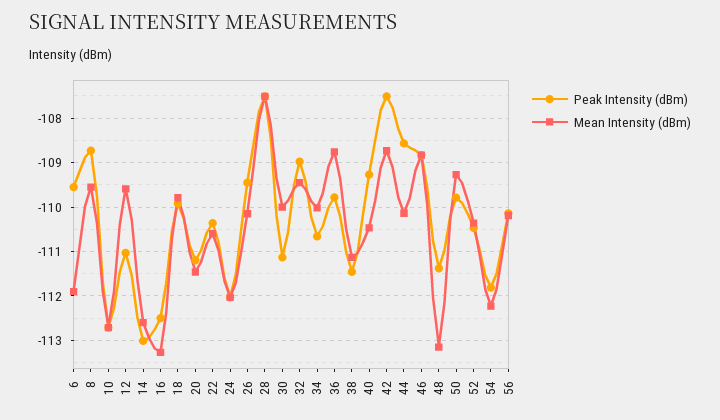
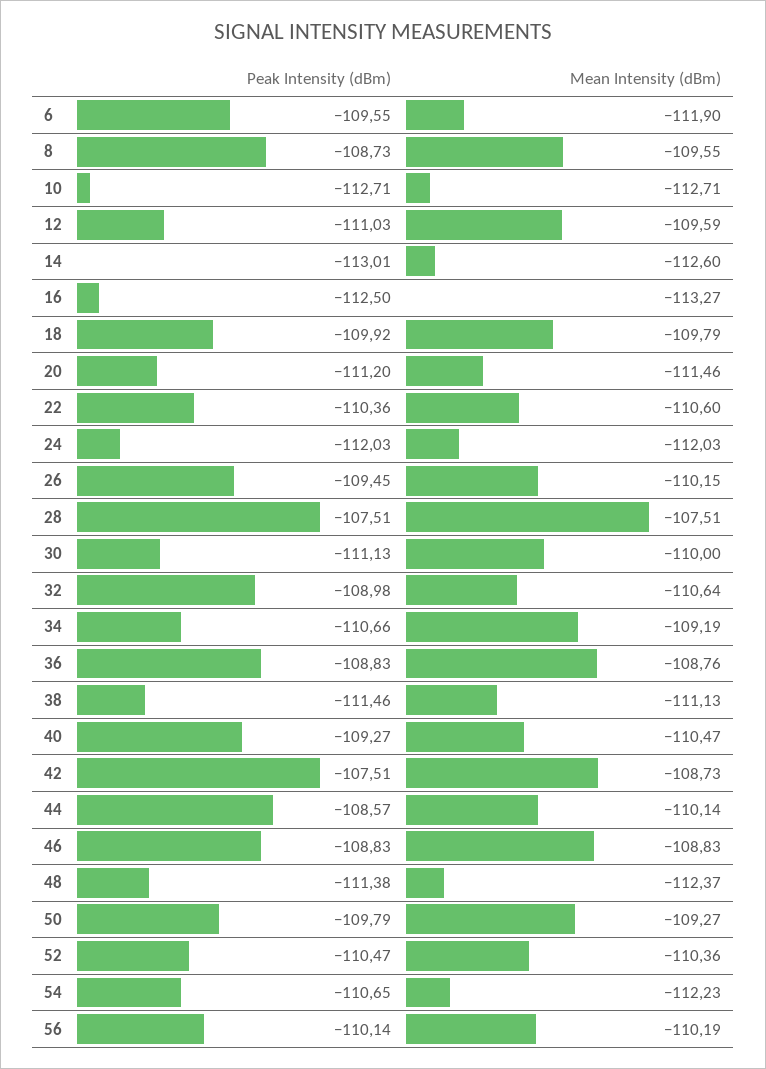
Mean Intensity (dBm), 32: -109.4 -> -110.64
Mean Intensity (dBm), 34: -110 -> -109.19
Peak Intensity (dBm), 36: -109.8 -> -108.83
Mean Intensity (dBm), 48: -113.2 -> -112.37
Peak Intensity (dBm), 54: -111.8 -> -110.65

